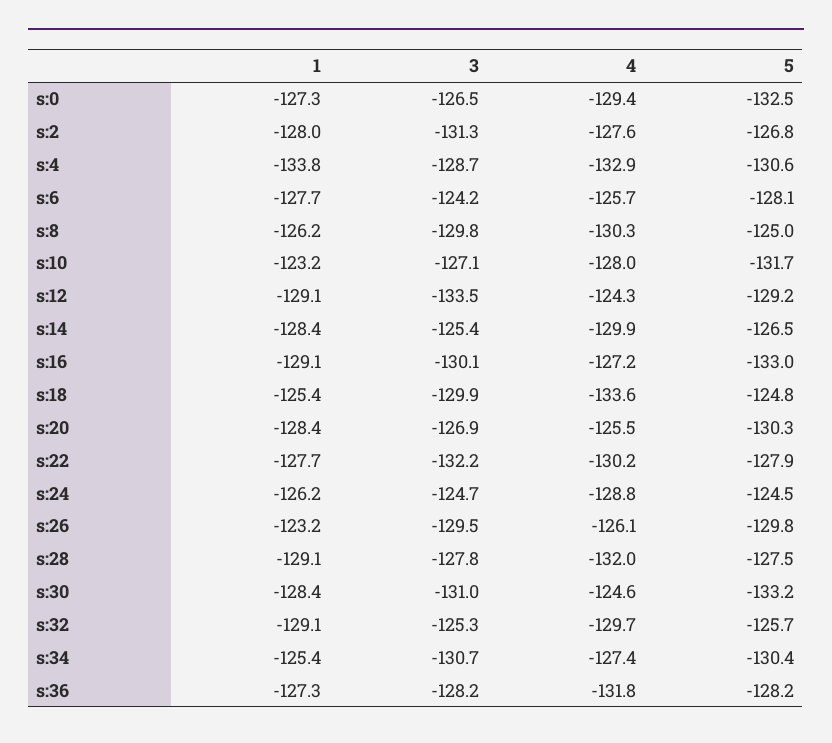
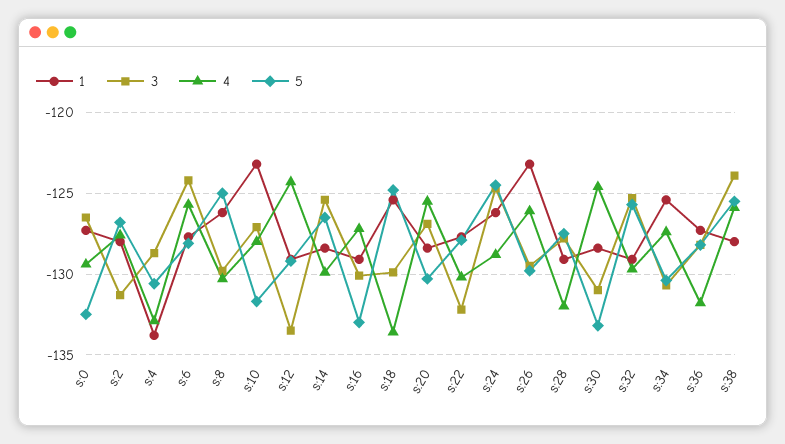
1, s:38: none -> -128
3, s:38: none -> -124
4, s:38: none -> -126
5, s:38: none -> -125.5

